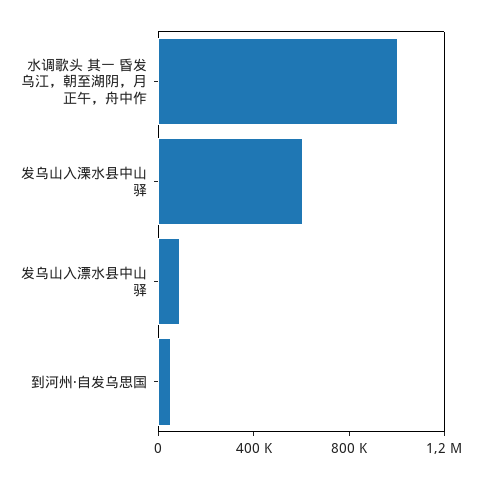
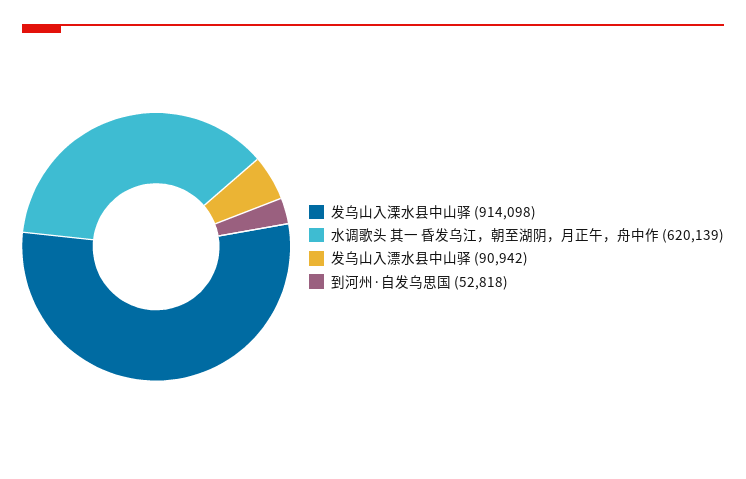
水调歌头 其一 昏发乌江，朝至湖阴，月正午，舟中作: 1000000 -> 620139
发乌山入溧水县中山驿: 600000 -> 914098

